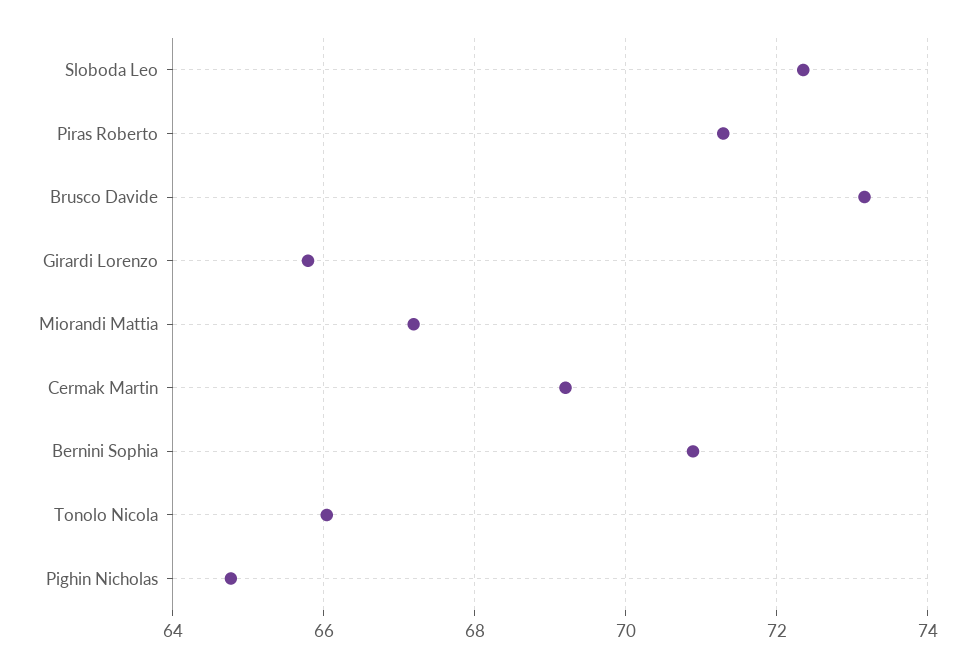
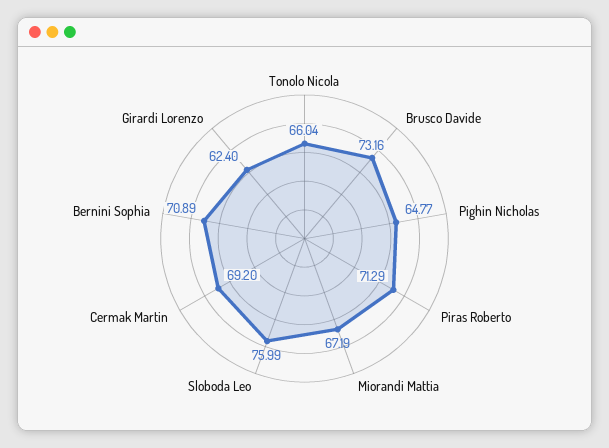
Sloboda Leo: 72.4 -> 75.99
Girardi Lorenzo: 65.8 -> 62.4

